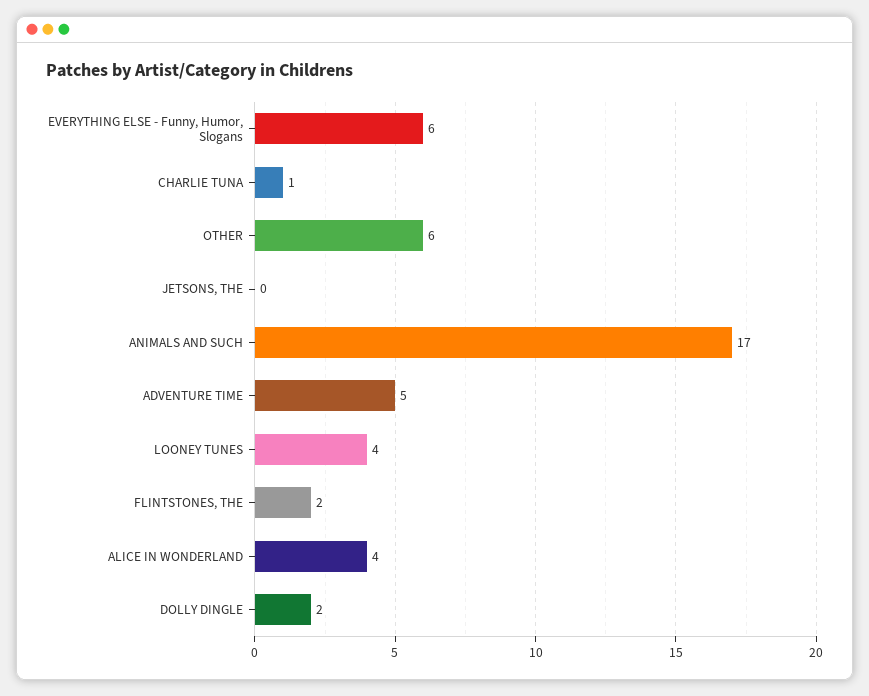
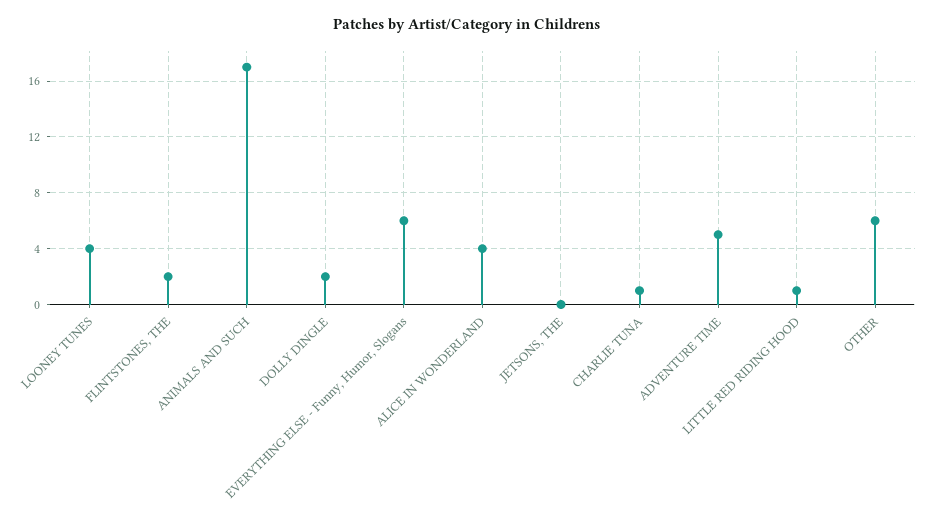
LITTLE RED RIDING HOOD: none -> 1

